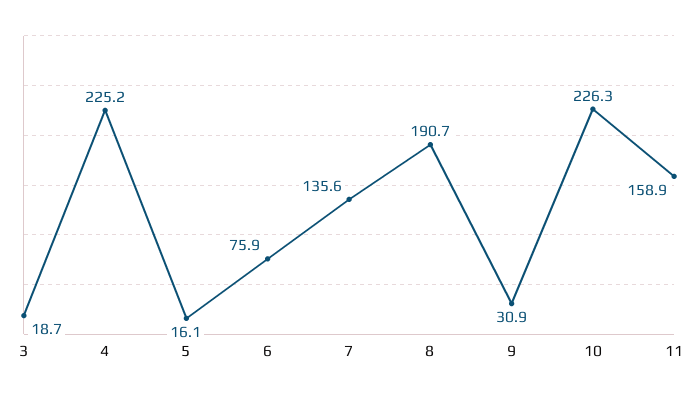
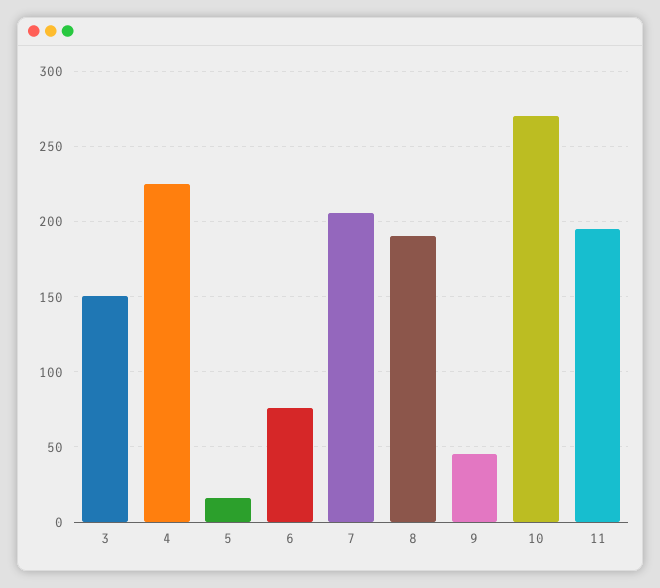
3: 18.7 -> 150
7: 135.6 -> 205
9: 30.9 -> 45
10: 226.3 -> 270
11: 158.9 -> 195

